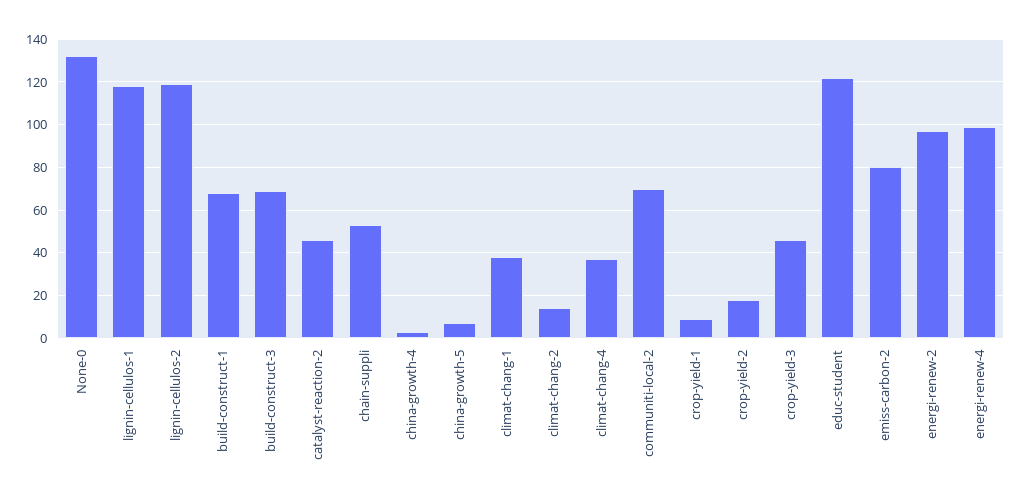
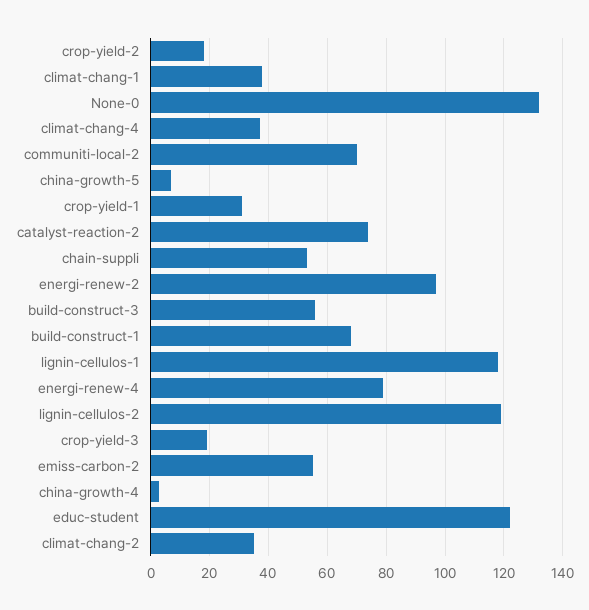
build-construct-3: 70 -> 55
catalyst-reaction-2: 45 -> 75
climat-chang-2: 15 -> 35
crop-yield-1: 10 -> 30
crop-yield-3: 45 -> 20
emiss-carbon-2: 80 -> 55
energi-renew-4: 100 -> 80

